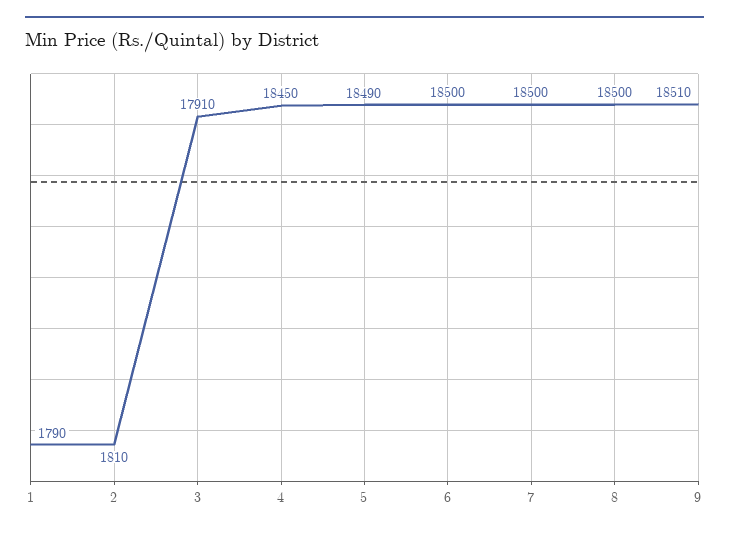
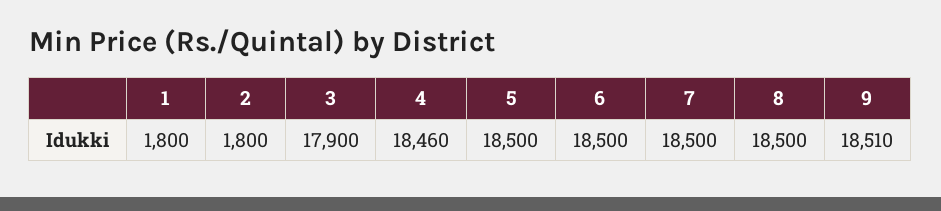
1: 1790 -> 1800
2: 1810 -> 1800
3: 17910 -> 17900
4: 18450 -> 18460
5: 18490 -> 18500

